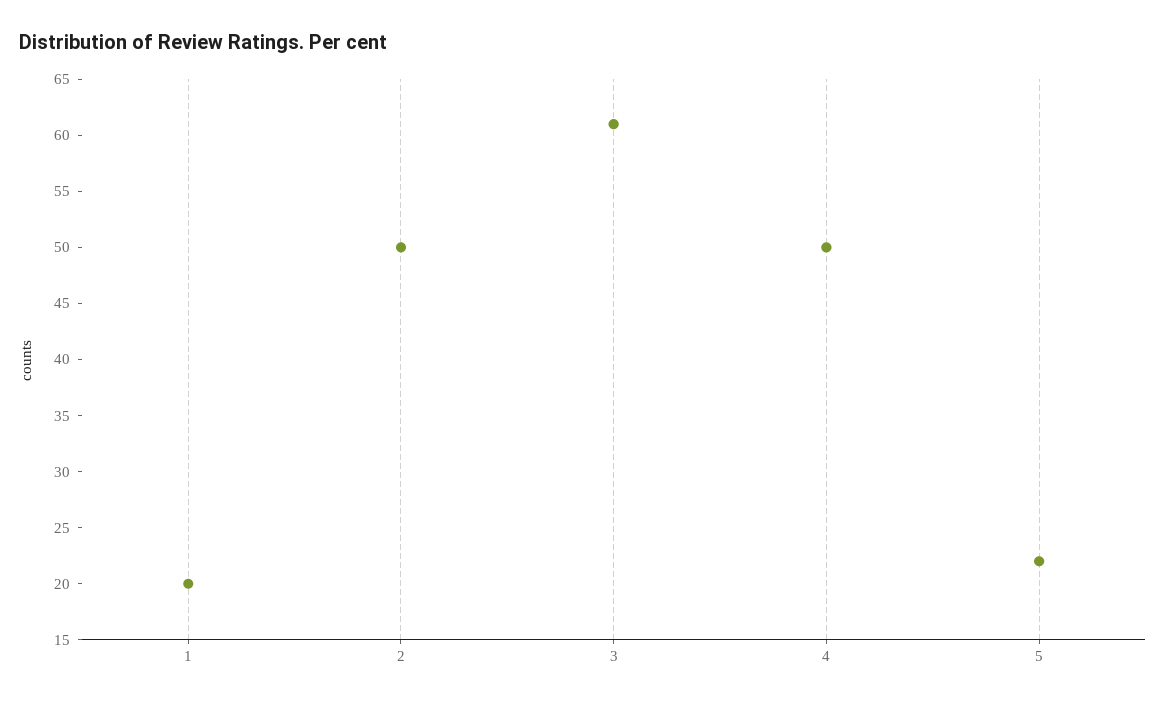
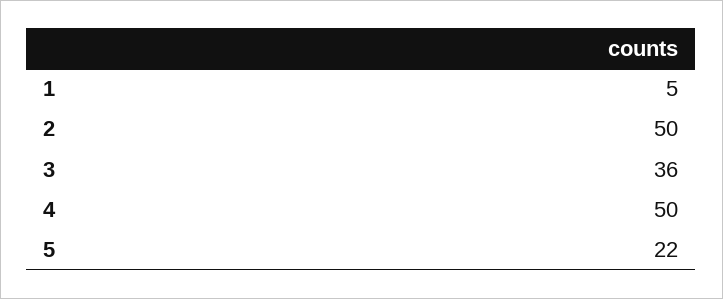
1: 20 -> 5
3: 61 -> 36

